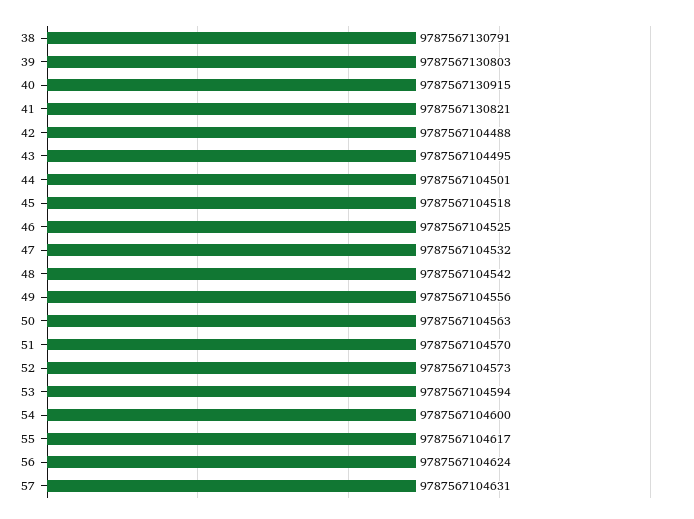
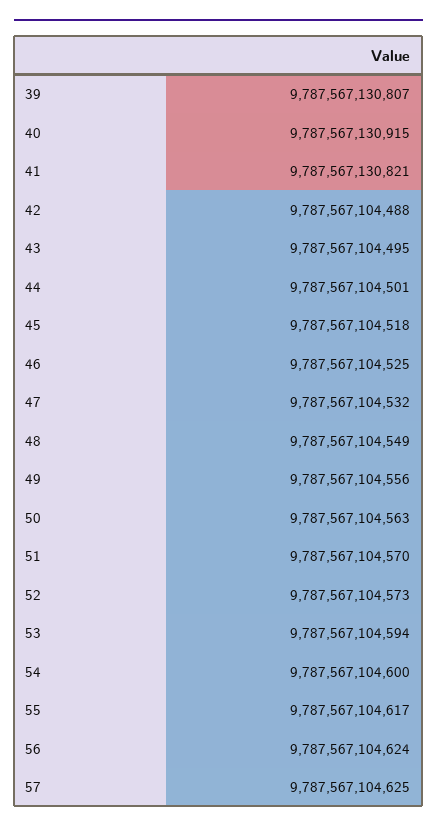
38: 9787567130791 -> none
39: 9787567130803 -> 9787567130807
48: 9787567104542 -> 9787567104549
57: 9787567104631 -> 9787567104625

